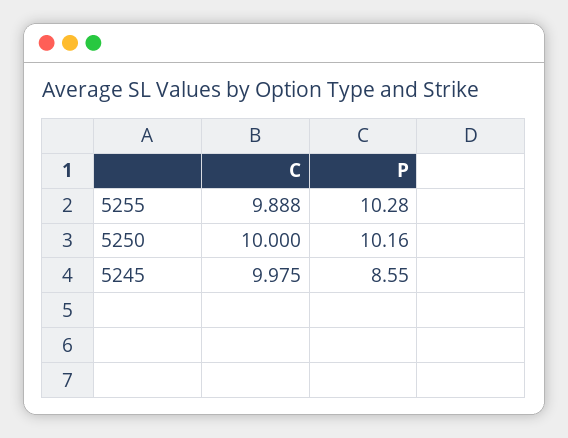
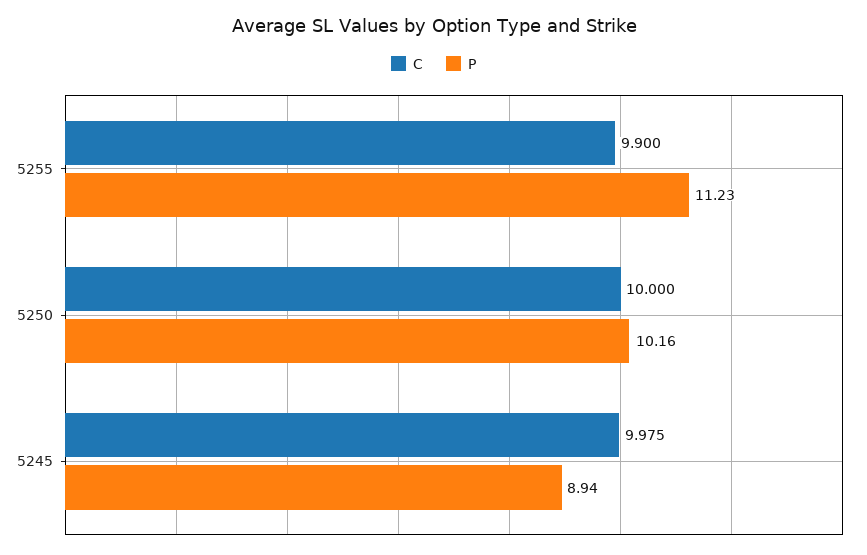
C, 5255: 9.888 -> 9.9
P, 5255: 10.28 -> 11.23
P, 5245: 8.55 -> 8.94

